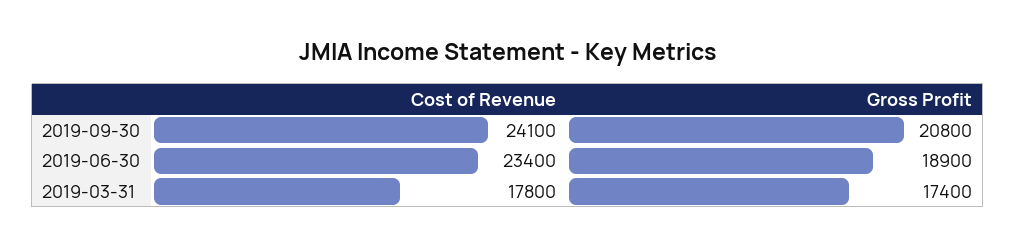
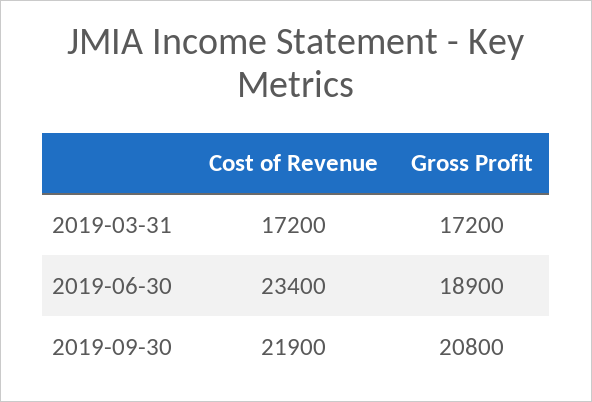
Cost of Revenue, 2019-09-30: 24100 -> 21900
Cost of Revenue, 2019-03-31: 17800 -> 17200
Gross Profit, 2019-03-31: 17400 -> 17200

